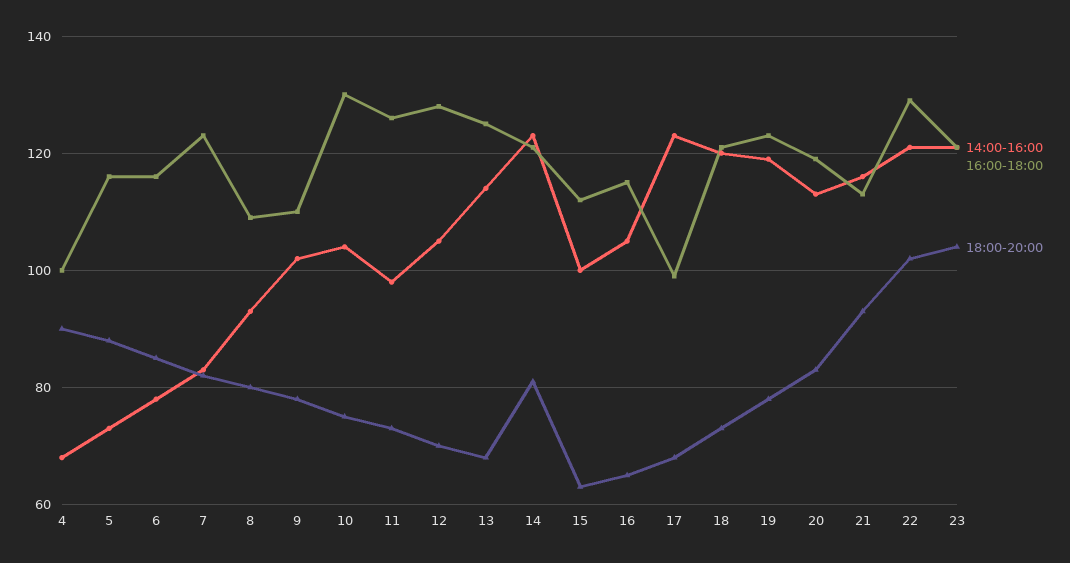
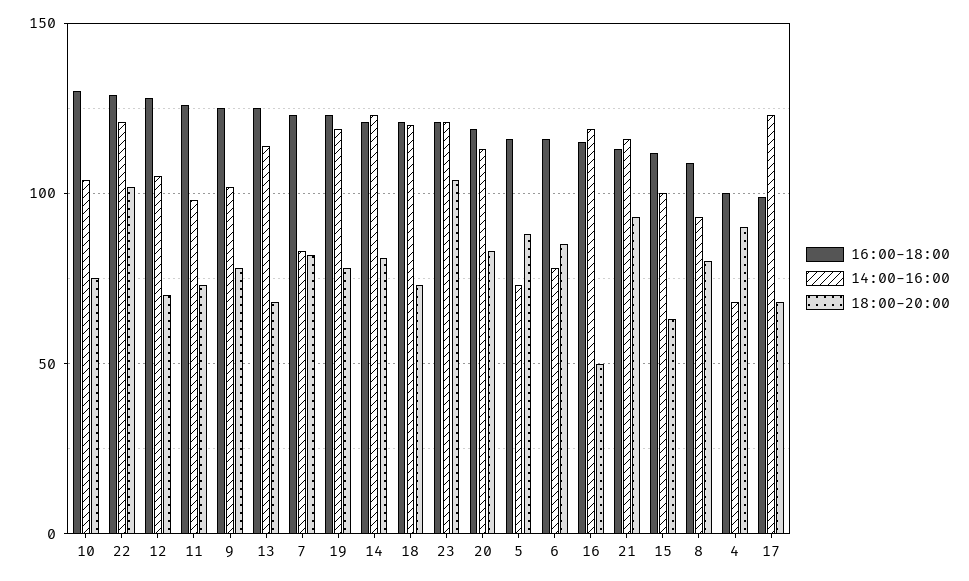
16:00-18:00, 9: 110 -> 125
14:00-16:00, 16: 105 -> 120
18:00-20:00, 16: 65 -> 50

